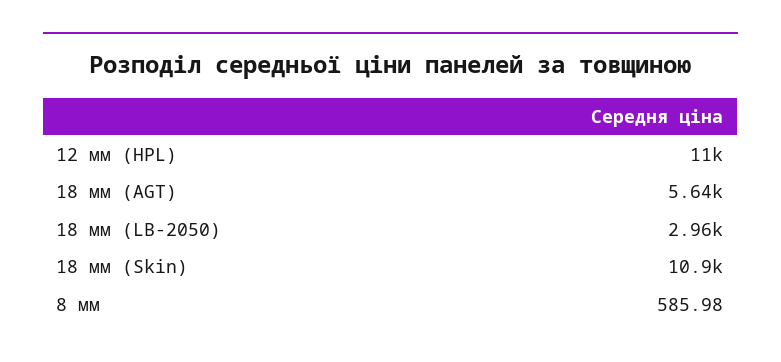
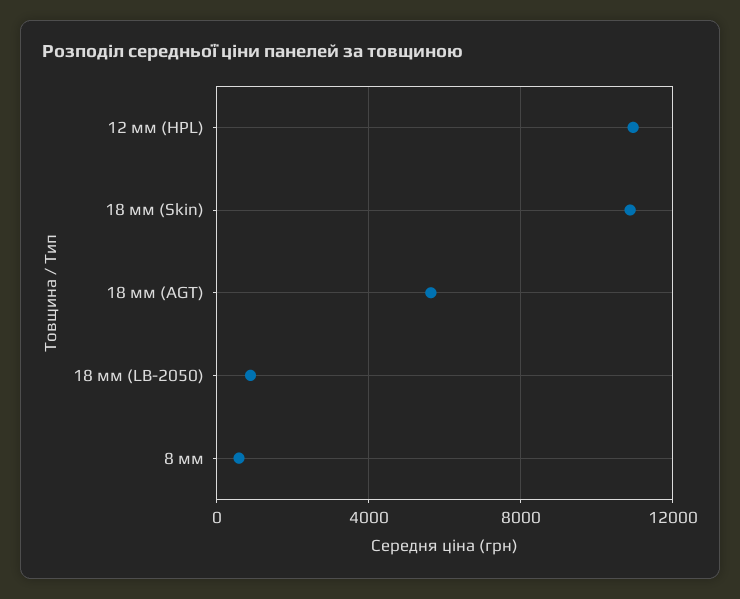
18 мм (LB-2050): 2960 -> 1000

